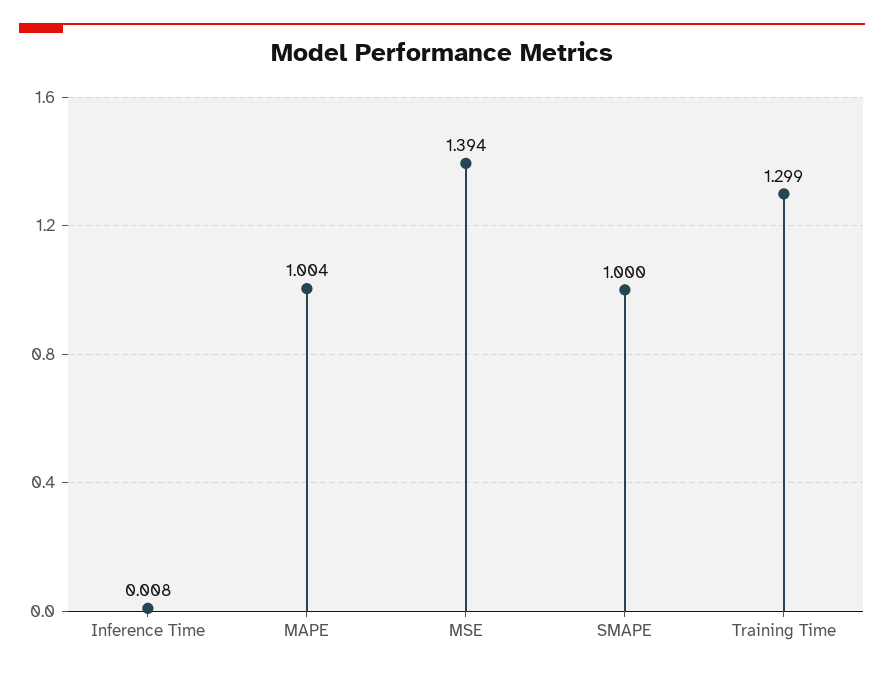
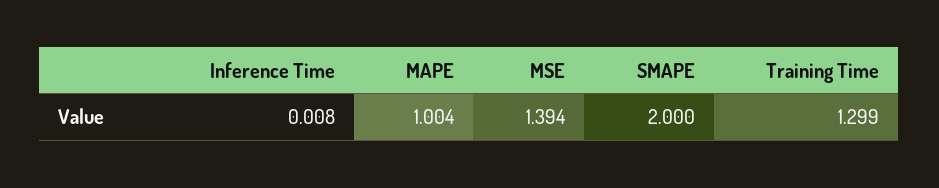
SMAPE: 1 -> 2

